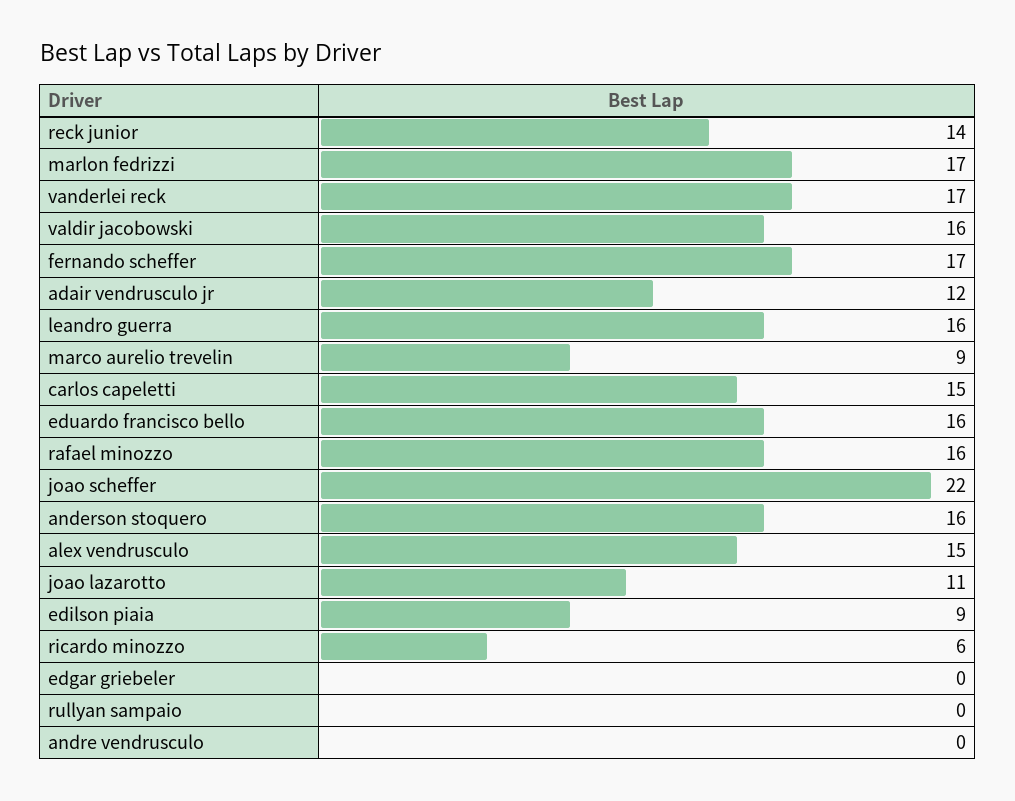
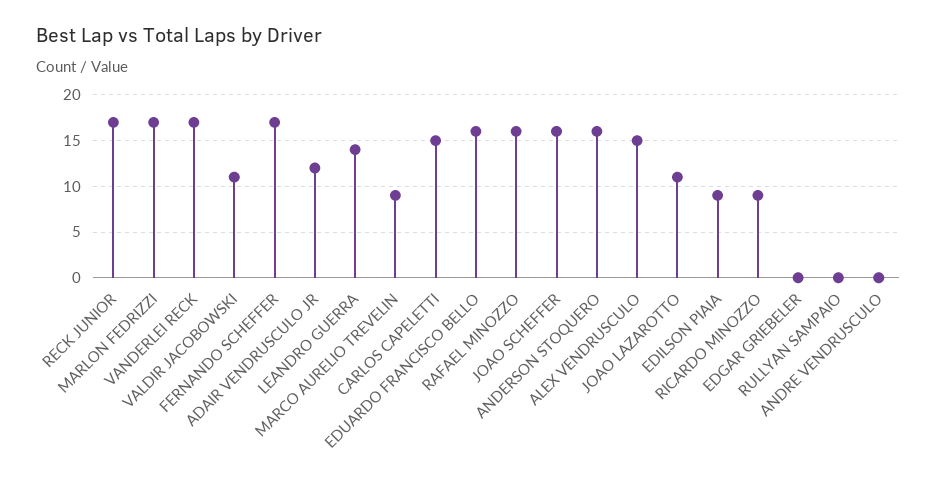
reck junior: 14 -> 17
valdir jacobowski: 16 -> 11
leandro guerra: 16 -> 14
joao scheffer: 22 -> 16
ricardo minozzo: 6 -> 9

